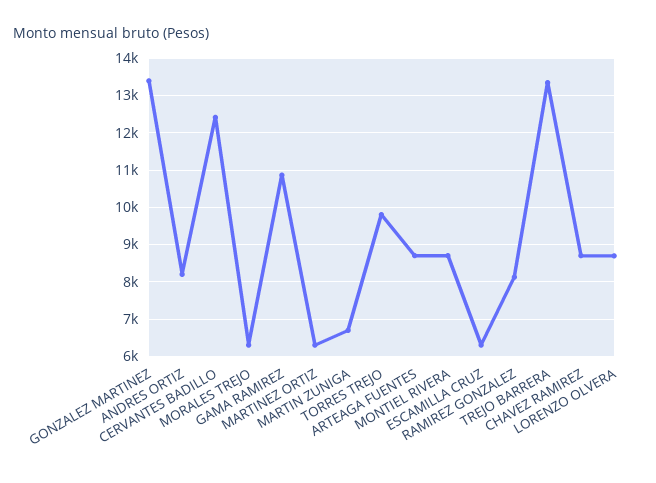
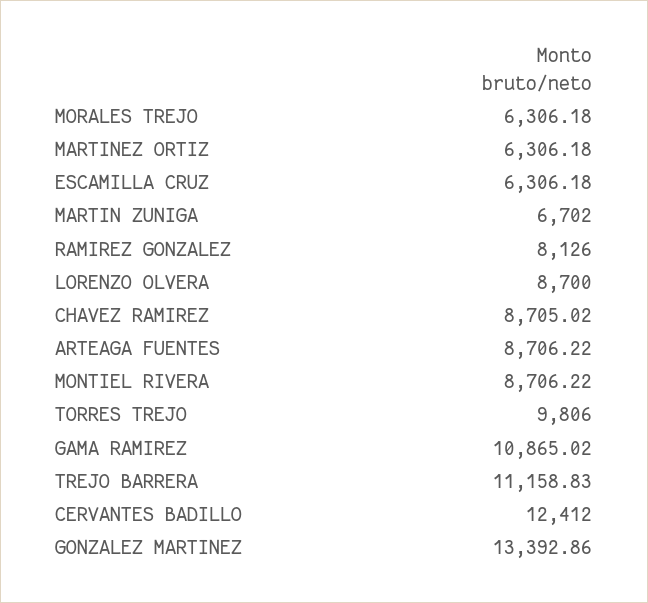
ANDRES ORTIZ: 8200 -> none
TREJO BARRERA: 13400 -> 11158.83

